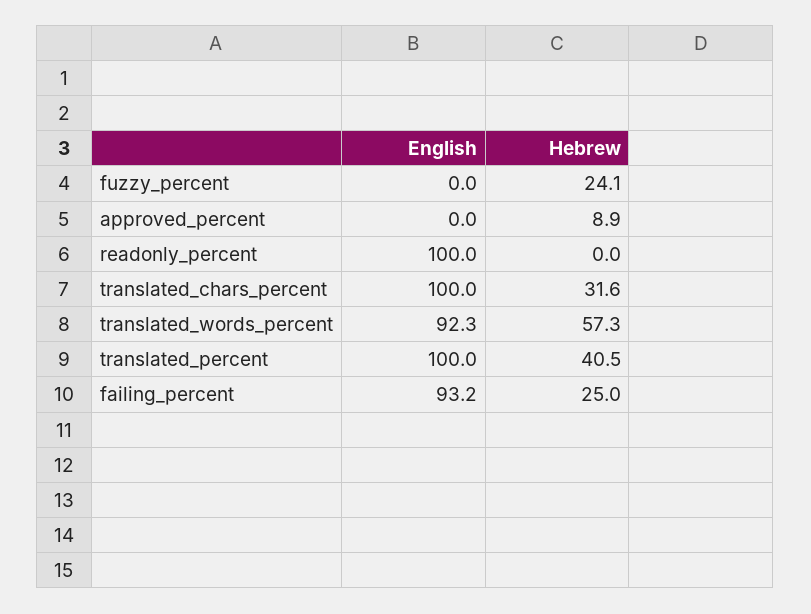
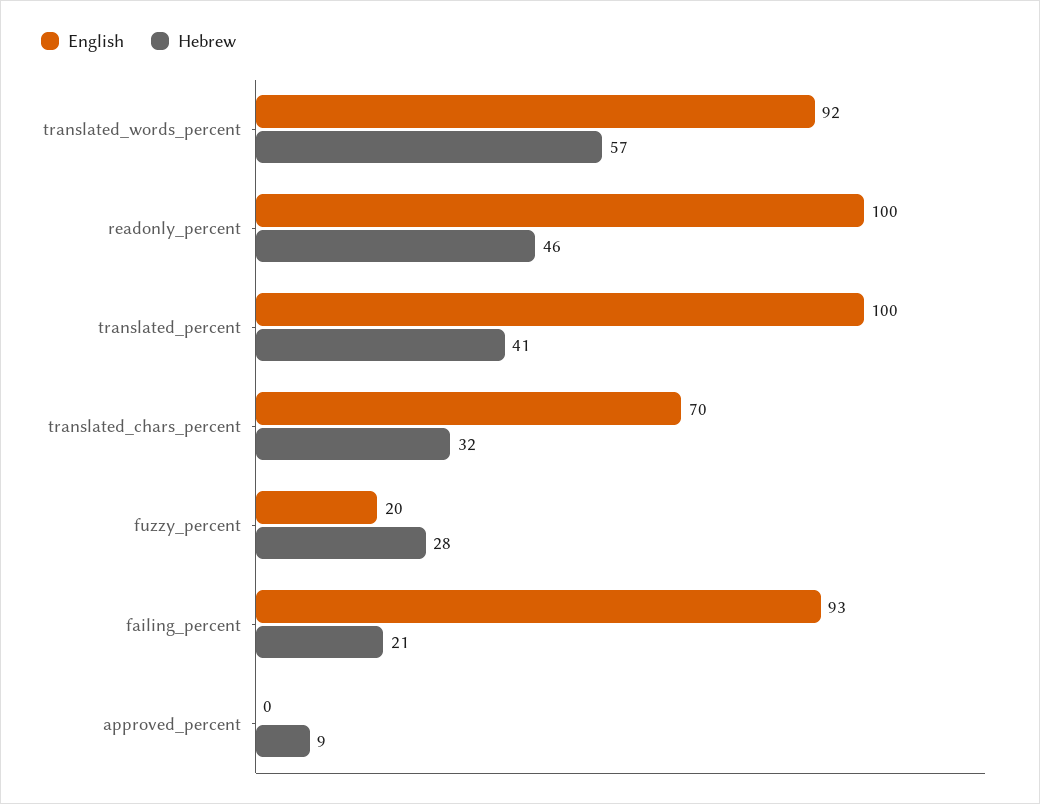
English, fuzzy_percent: 0 -> 20
Hebrew, fuzzy_percent: 24.1 -> 28
Hebrew, readonly_percent: 0 -> 46
English, translated_chars_percent: 100 -> 70
Hebrew, failing_percent: 25 -> 21

